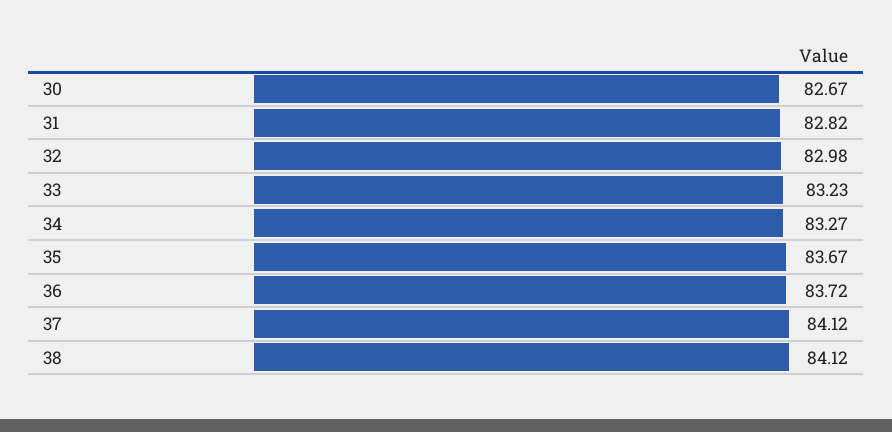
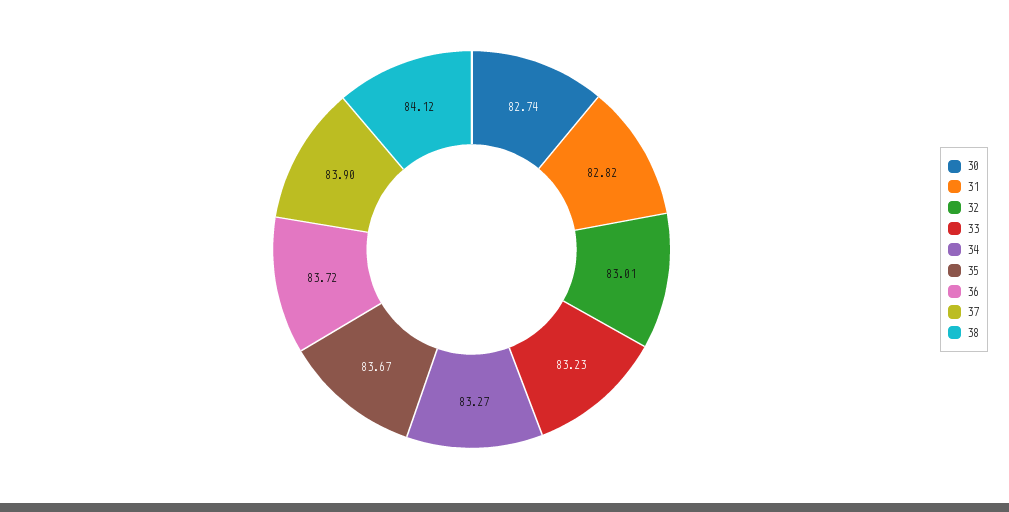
30: 82.67 -> 82.74
32: 82.98 -> 83.01
37: 84.12 -> 83.9

